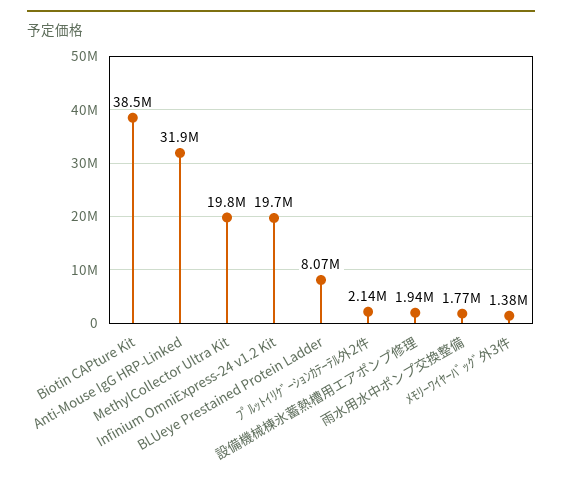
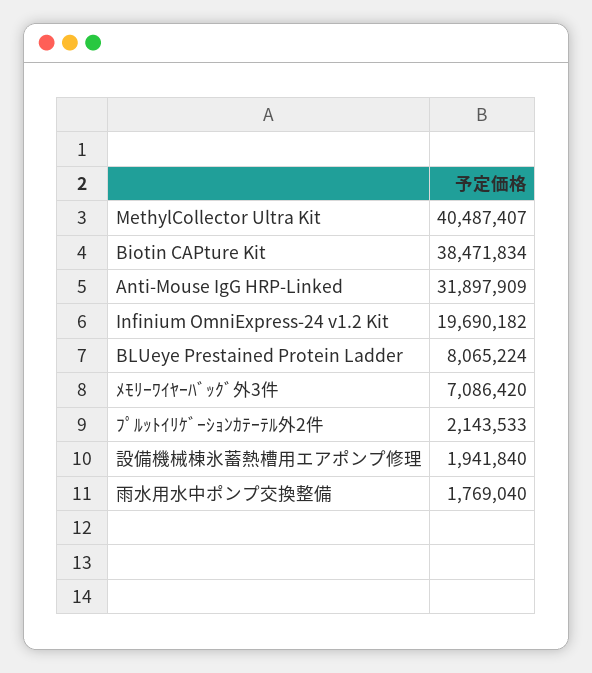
MethylCollector Ultra Kit: 19800000 -> 40487407
ﾒﾓﾘｰﾜｲﾔｰﾊﾞｯｸﾞ外3件: 1380000 -> 7086420

